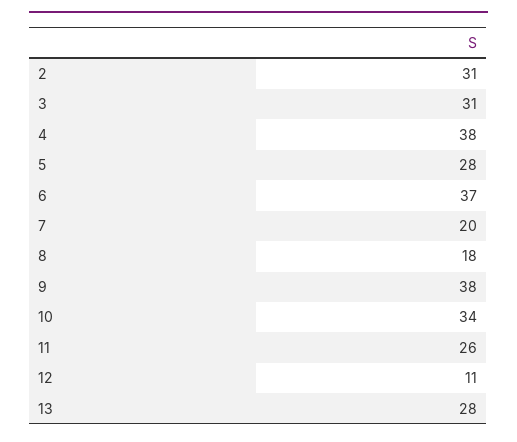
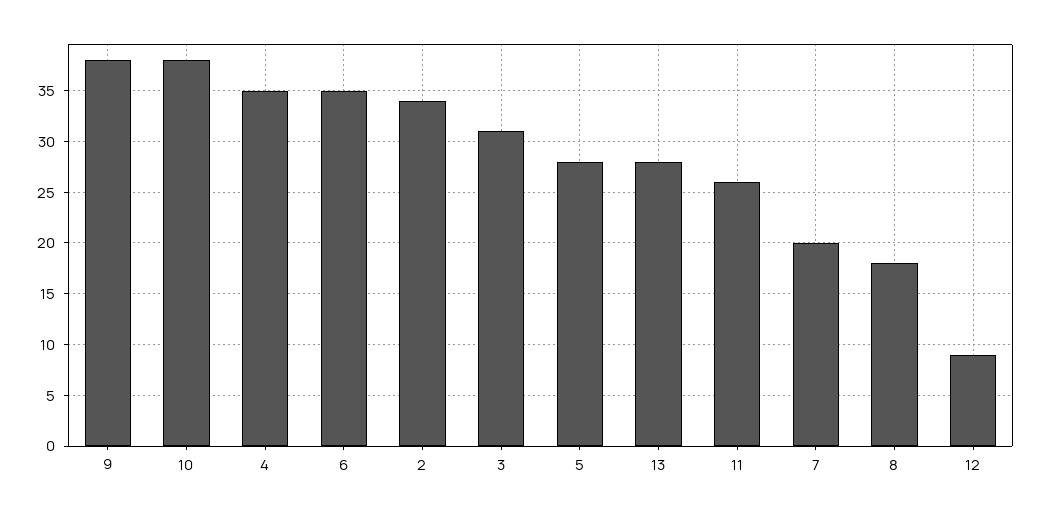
2: 31 -> 34
4: 38 -> 35
6: 37 -> 35
10: 34 -> 38
12: 11 -> 9

